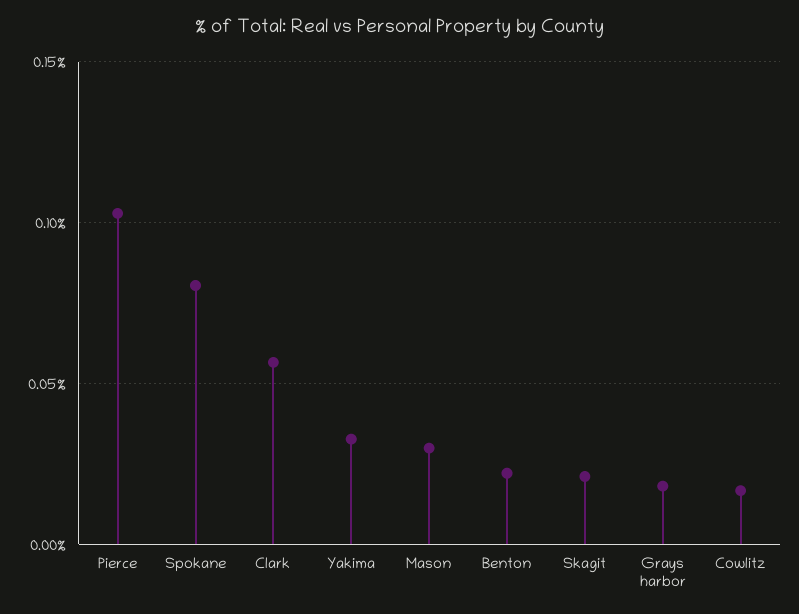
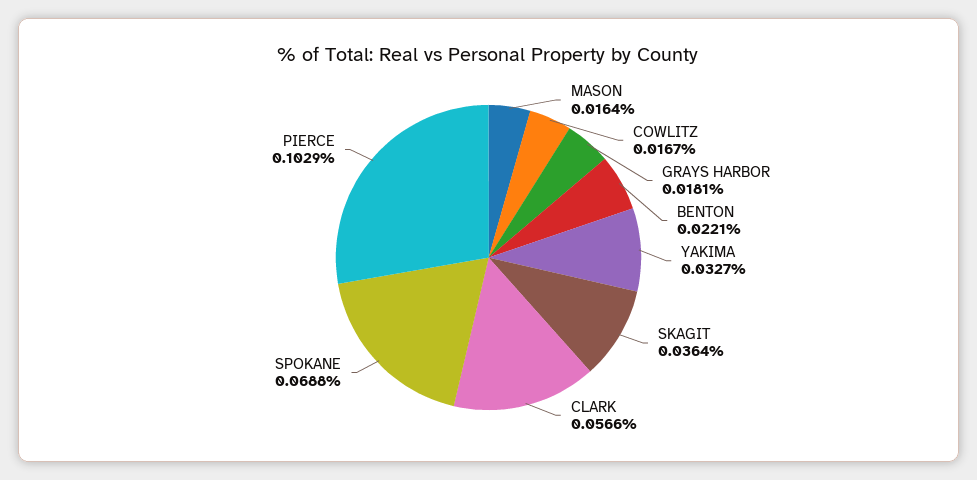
Spokane: 0.08 -> 0.0688
Mason: 0.03 -> 0.0164
Skagit: 0.02 -> 0.0364

